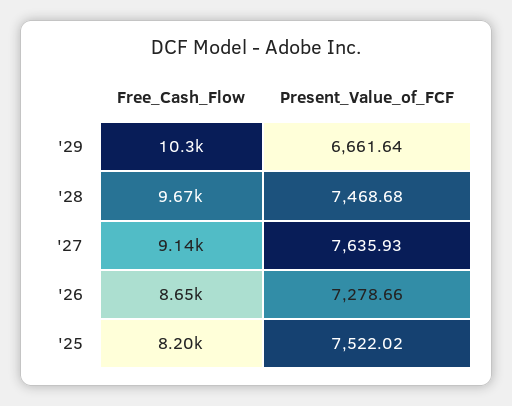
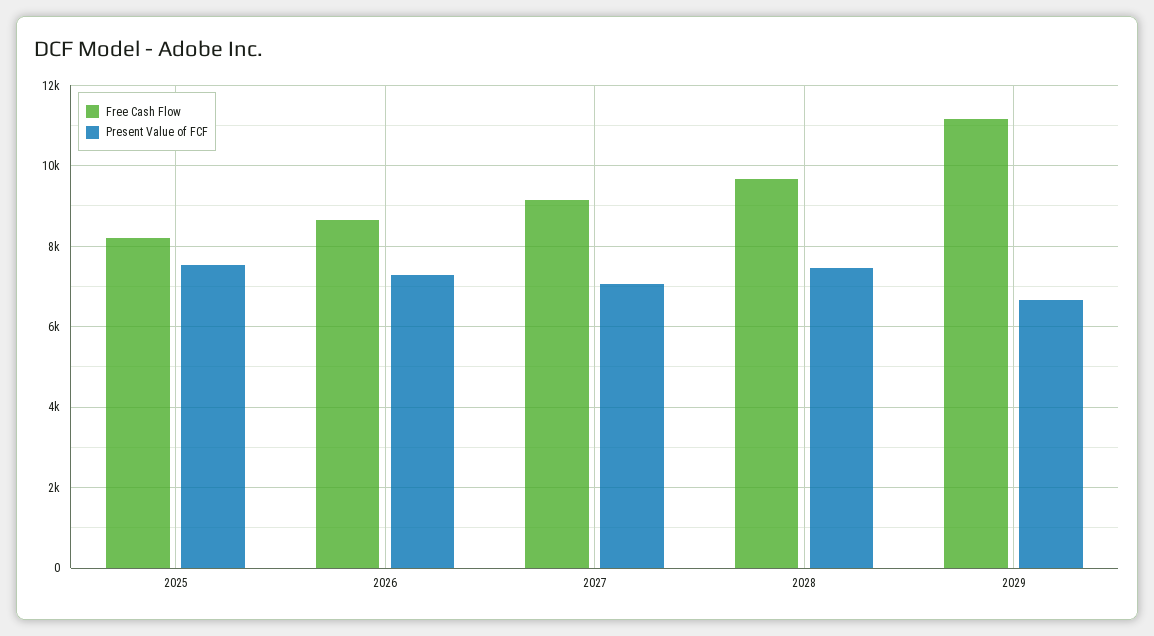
Free_Cash_Flow, '29: 10300 -> 11200
Present_Value_of_FCF, '27: 7635.93 -> 7000

